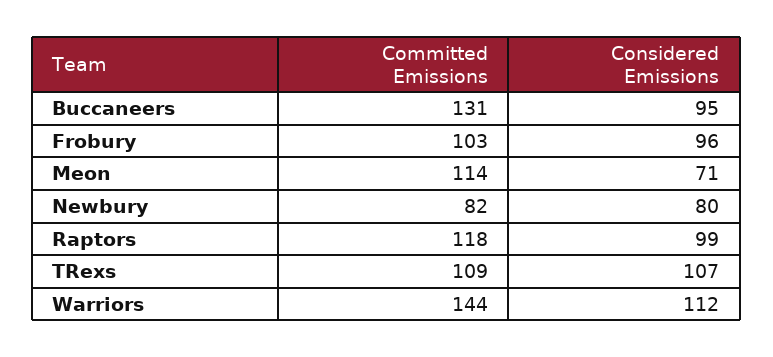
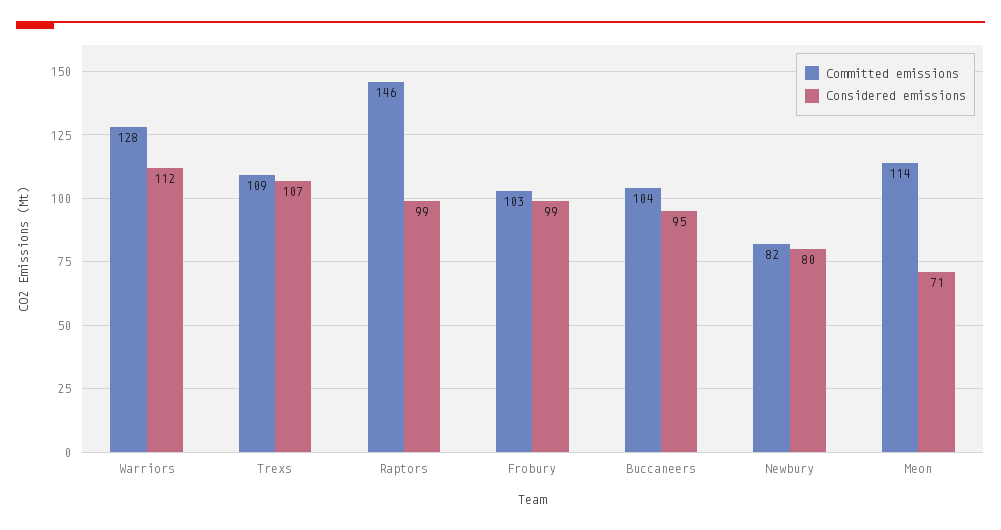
Committed Emissions, Buccaneers: 131 -> 104
Considered Emissions, Frobury: 96 -> 99
Committed Emissions, Raptors: 118 -> 146
Committed Emissions, Warriors: 144 -> 128

